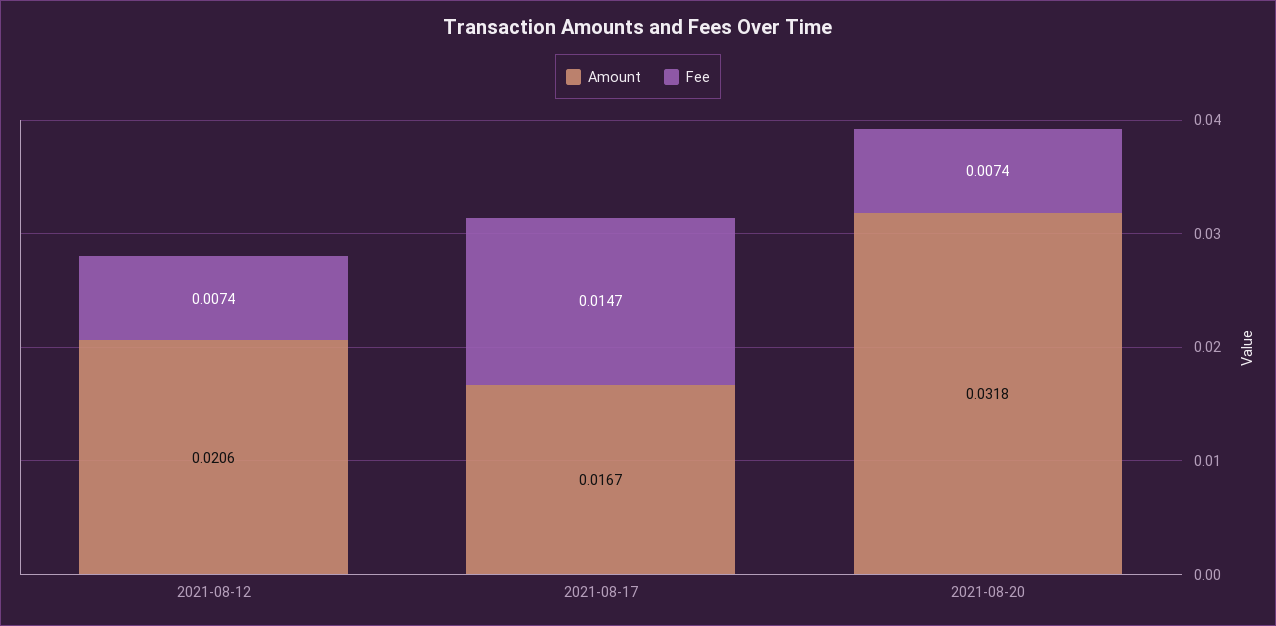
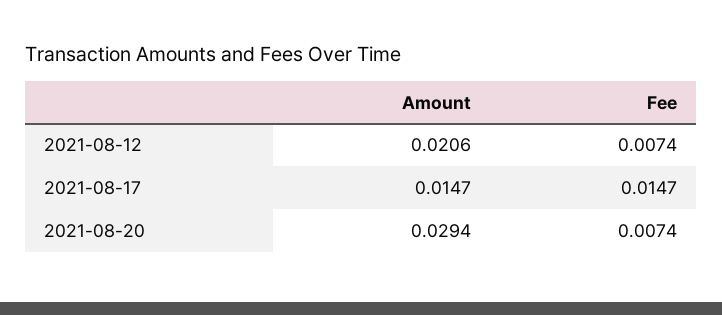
Amount, 2021-08-17: 0.0167 -> 0.0147
Amount, 2021-08-20: 0.0318 -> 0.0294

